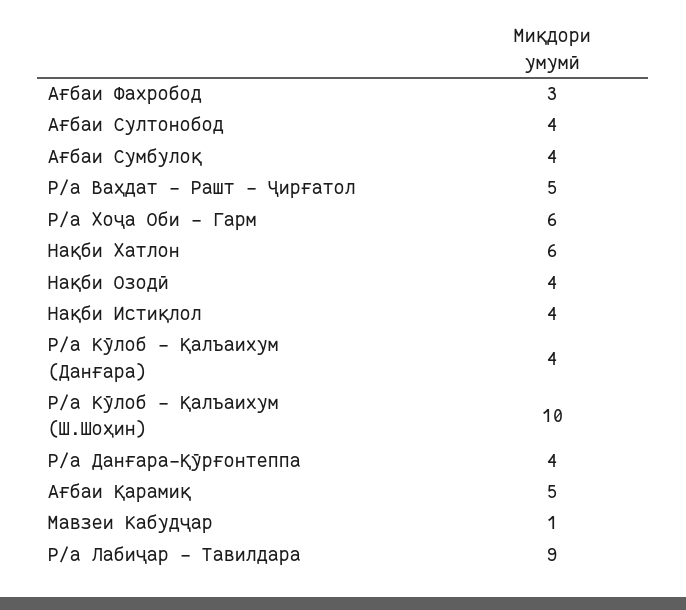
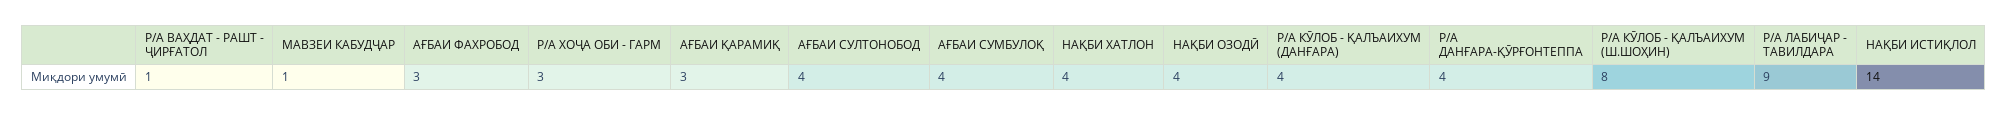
Р/а Ваҳдат - Рашт - Ҷирғатол: 5 -> 1
Р/а Хоҷа Оби - Гарм: 6 -> 3
Нақби Хатлон: 6 -> 4
Нақби Истиқлол: 4 -> 14
Р/а Кӯлоб - Қалъаихум (Ш.Шоҳин): 10 -> 8
Ағбаи Қарамиқ: 5 -> 3

